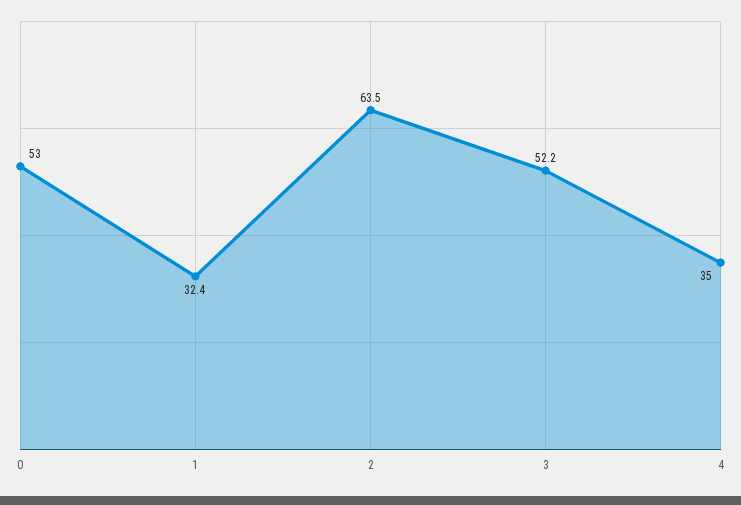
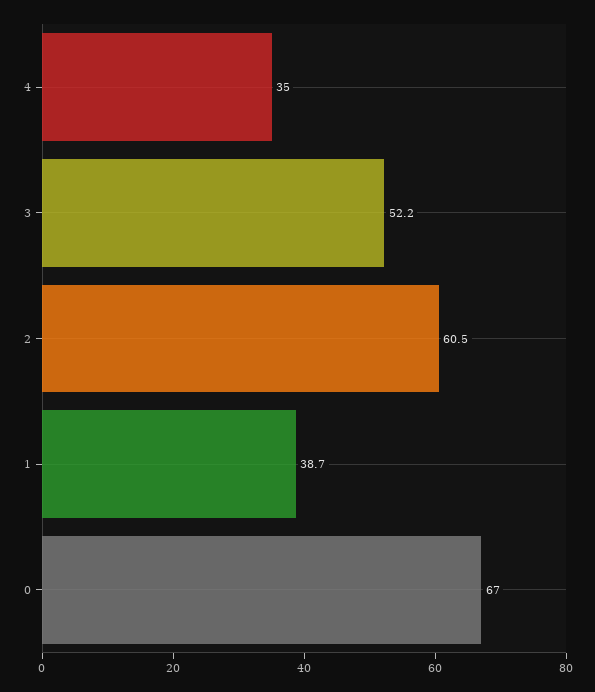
0: 53 -> 67
1: 32.4 -> 38.7
2: 63.5 -> 60.5

